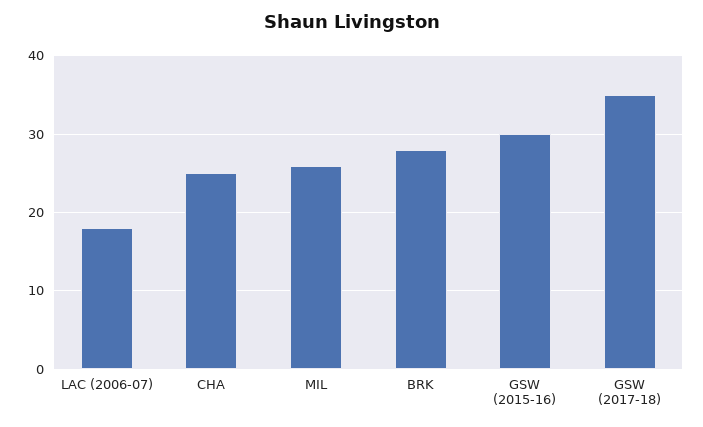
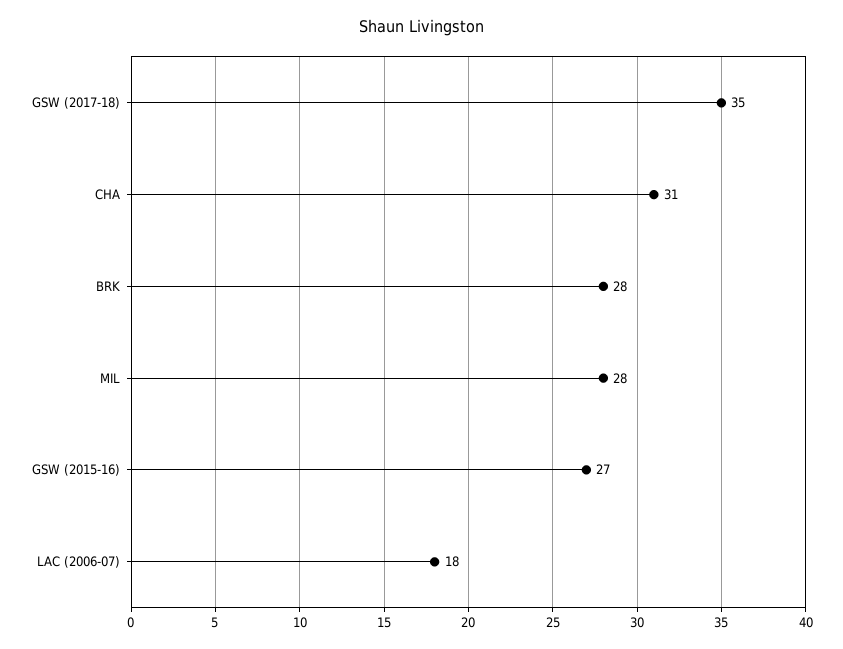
CHA: 25 -> 31
MIL: 26 -> 28
GSW (2015-16): 30 -> 27

